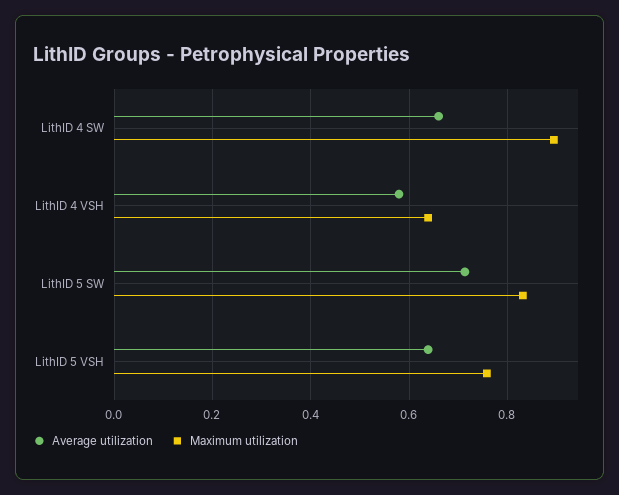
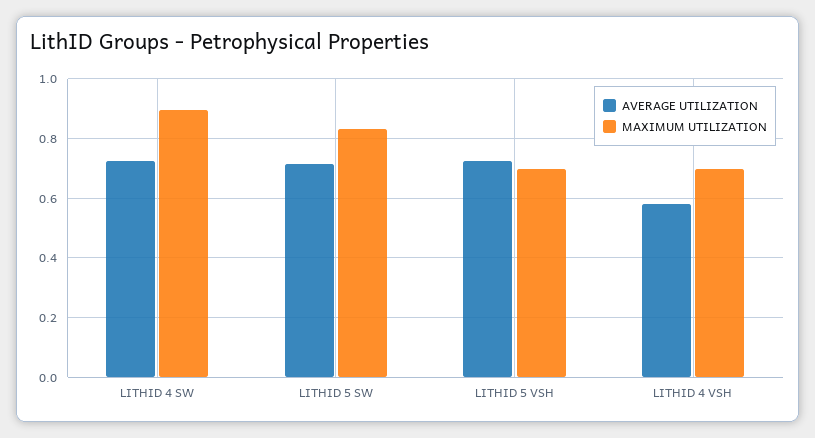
Average utilization, LithID 4 SW: 0.66 -> 0.725
Maximum utilization, LithID 4 VSH: 0.64 -> 0.7
Average utilization, LithID 5 VSH: 0.64 -> 0.725
Maximum utilization, LithID 5 VSH: 0.76 -> 0.7

